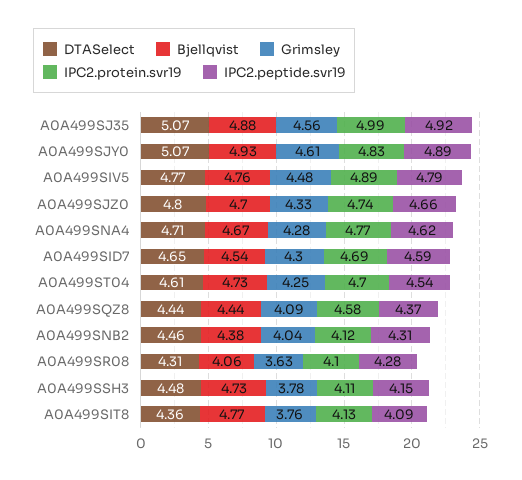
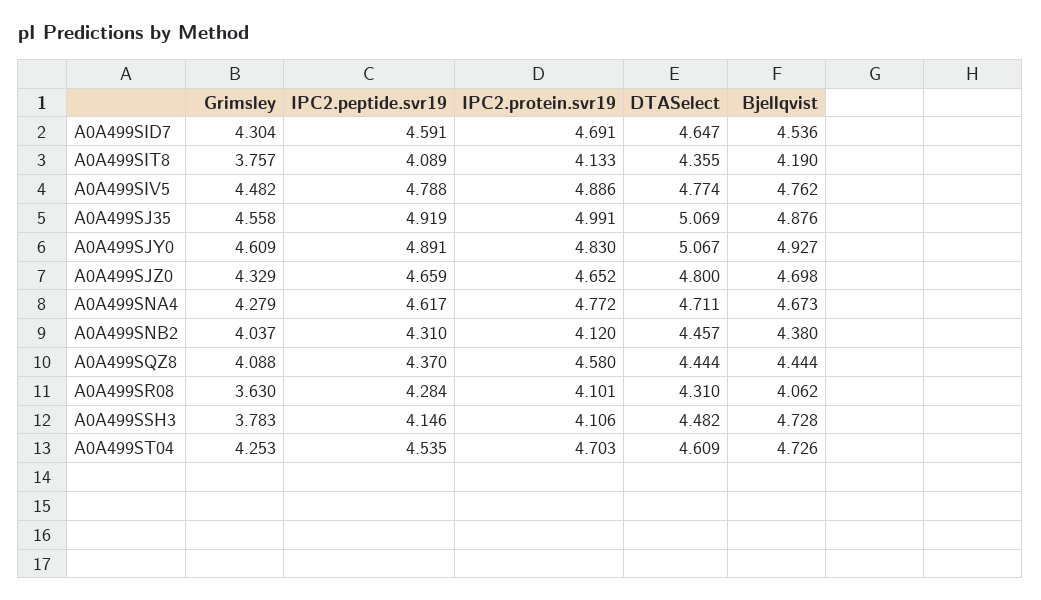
IPC2.protein.svr19, A0A499SJZ0: 4.74 -> 4.652
Bjellqvist, A0A499SIT8: 4.77 -> 4.19

